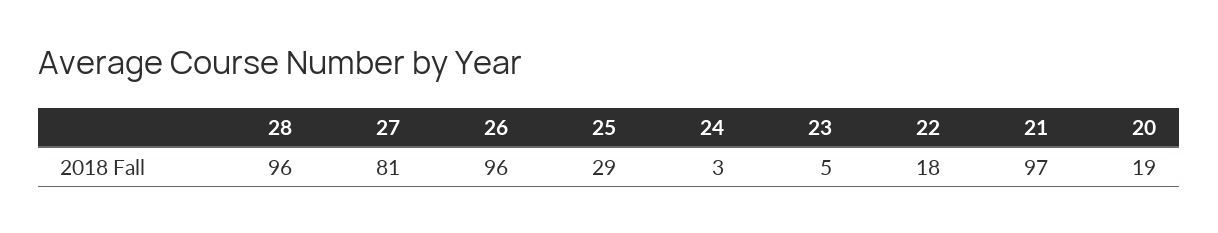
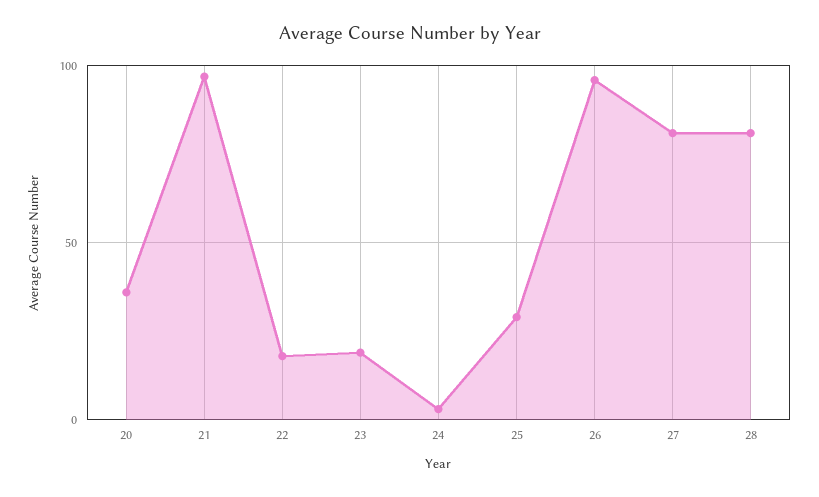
28: 96 -> 80
23: 5 -> 20
20: 19 -> 35

